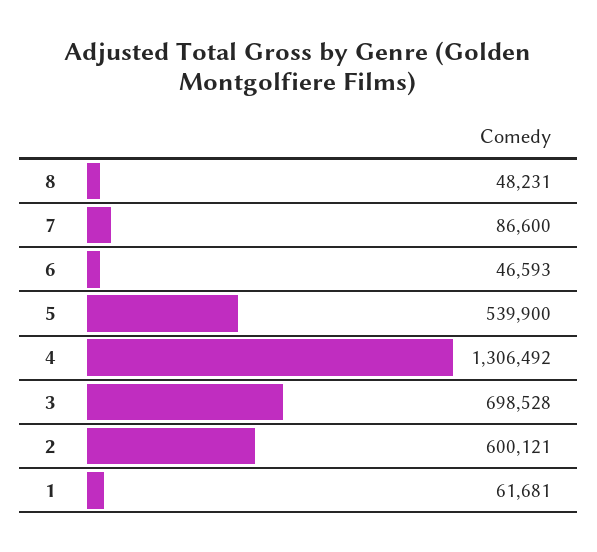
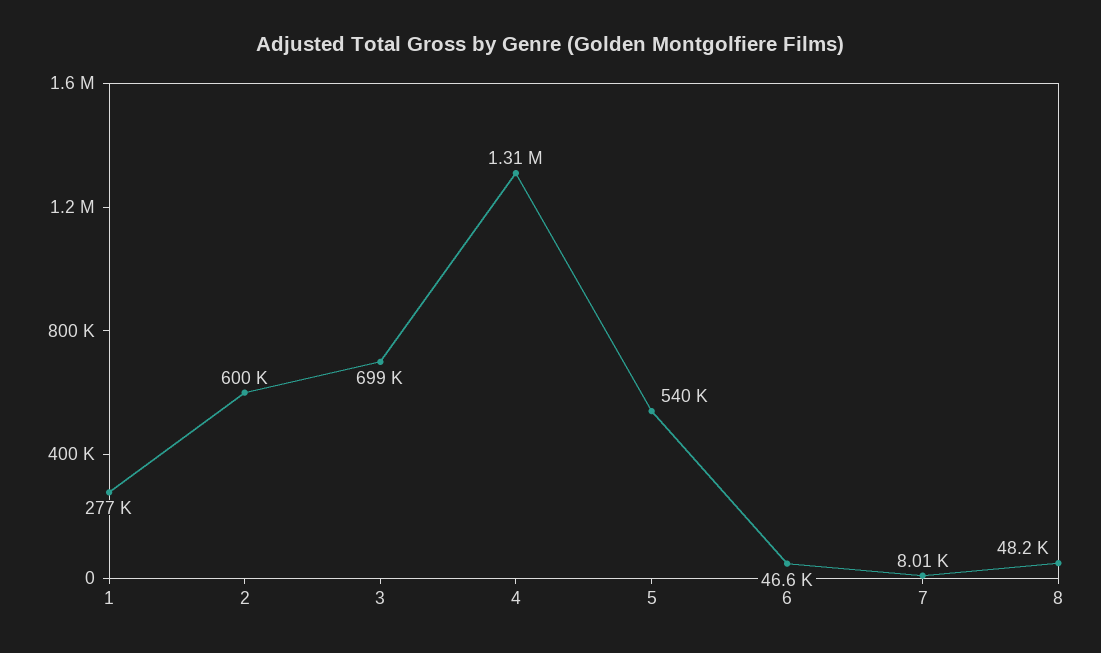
7: 86600 -> 8010
1: 61681 -> 277000

